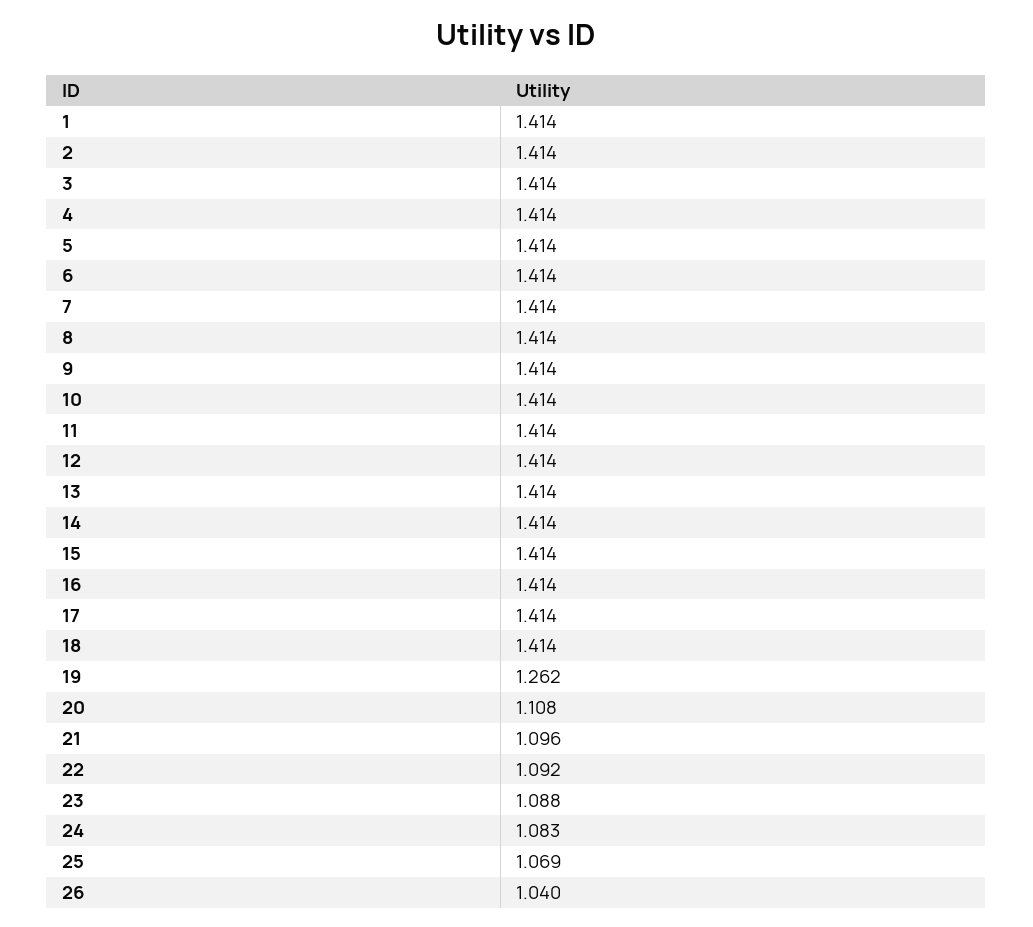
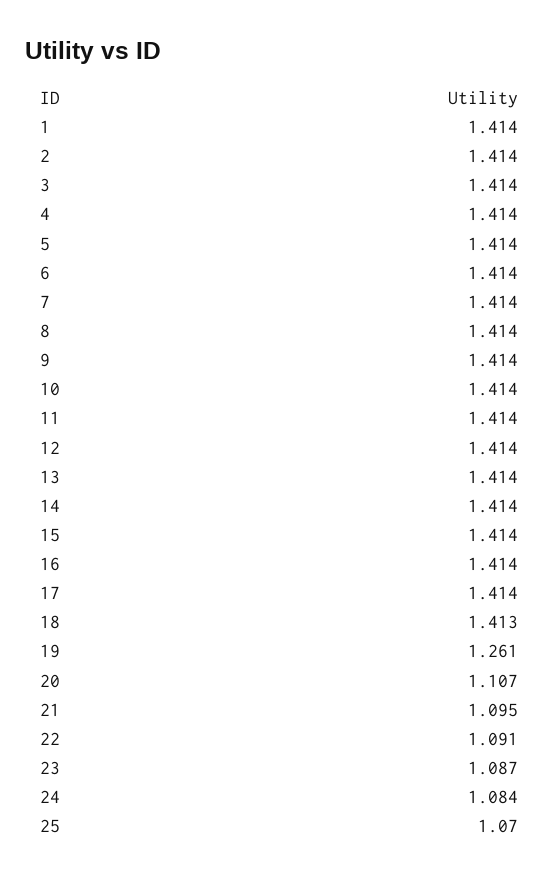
18: 1.414 -> 1.413
19: 1.262 -> 1.261
20: 1.108 -> 1.107
21: 1.096 -> 1.095
22: 1.092 -> 1.091
23: 1.088 -> 1.087
24: 1.083 -> 1.084
25: 1.069 -> 1.07
26: 1.04 -> none

